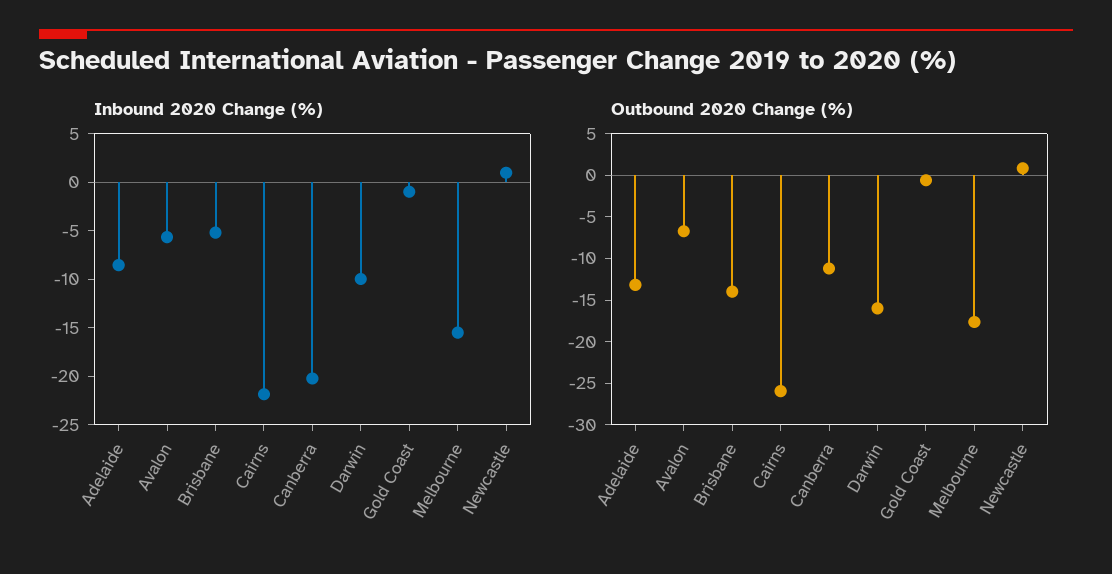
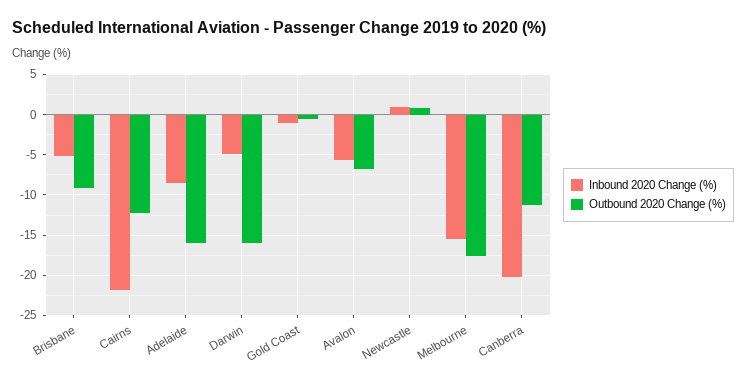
Inbound 2020 Change (%), Darwin: -10 -> -5
Outbound 2020 Change (%), Adelaide: -13 -> -16
Outbound 2020 Change (%), Brisbane: -14 -> -9
Outbound 2020 Change (%), Cairns: -26 -> -12

